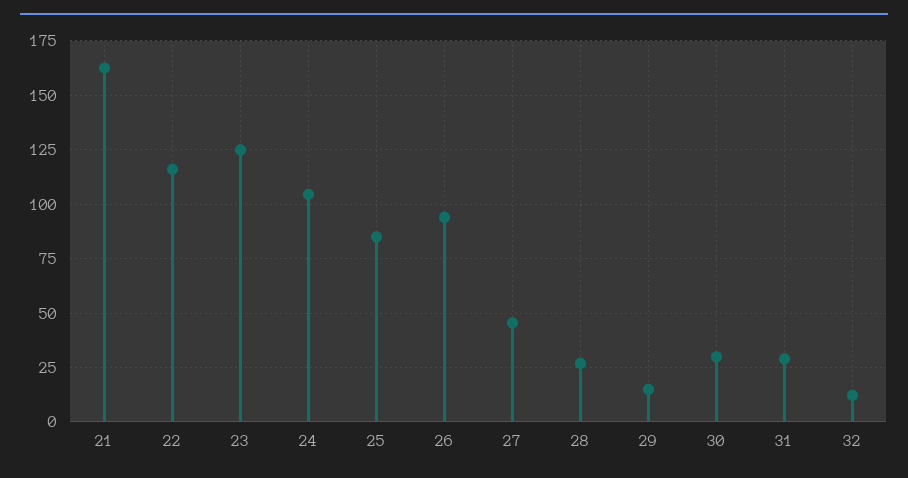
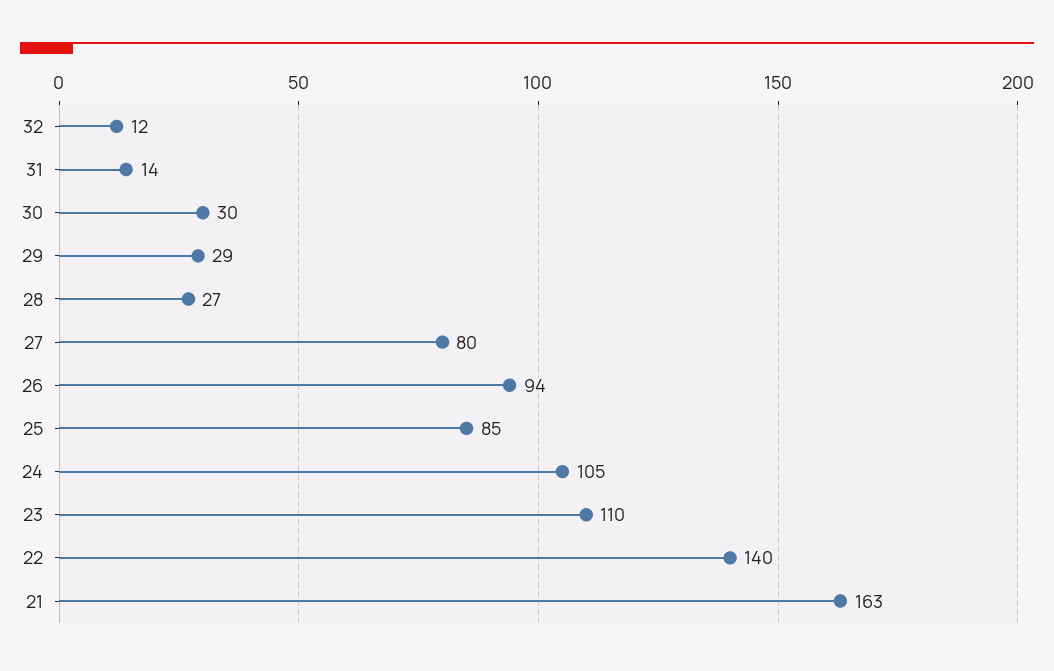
22: 115 -> 140
23: 125 -> 110
27: 45 -> 80
29: 15 -> 29
31: 30 -> 14

